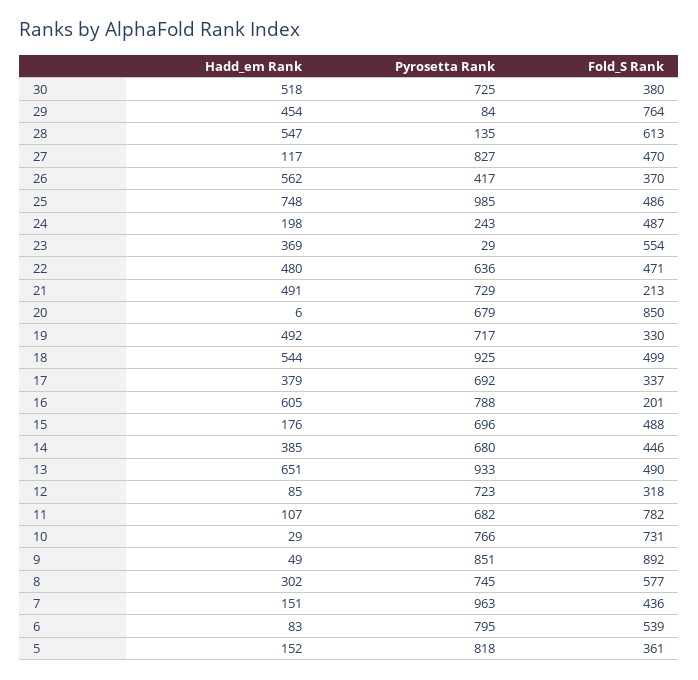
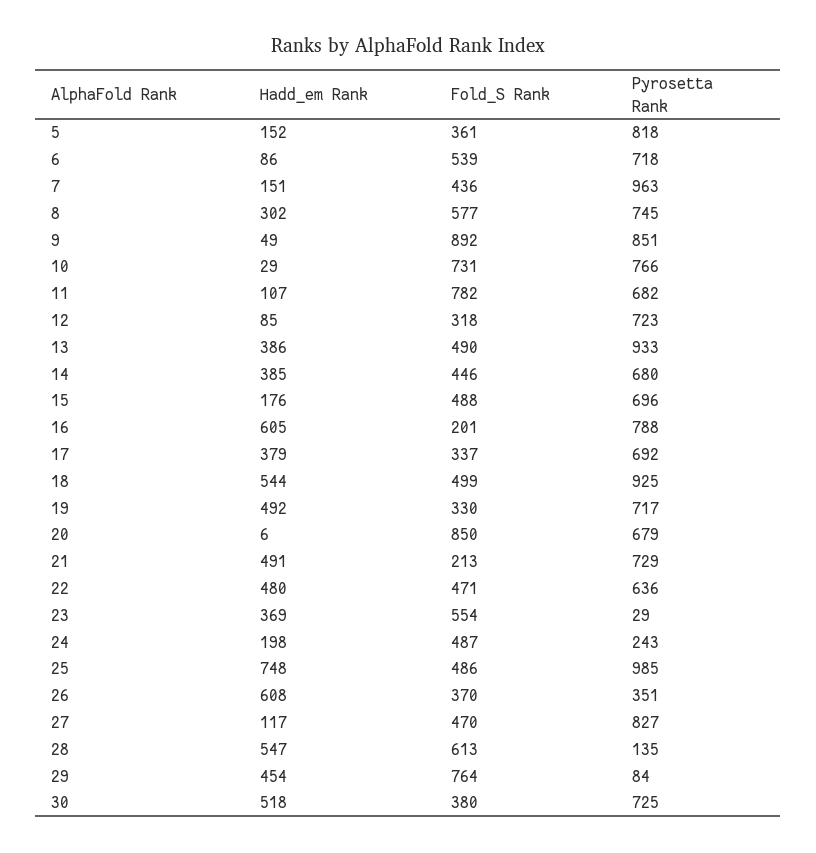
Hadd_em Rank, 26: 562 -> 608
Pyrosetta Rank, 26: 417 -> 351
Hadd_em Rank, 13: 651 -> 386
Hadd_em Rank, 6: 83 -> 86
Pyrosetta Rank, 6: 795 -> 718

